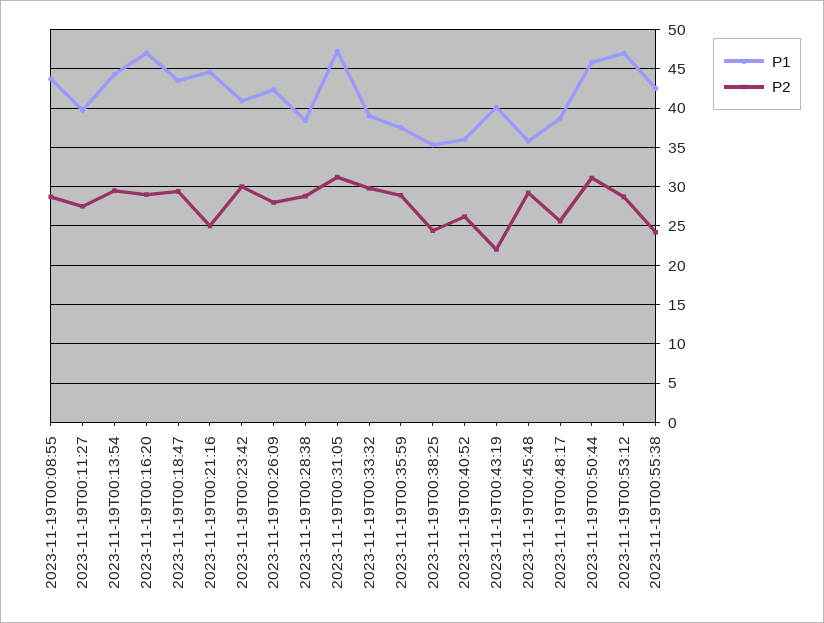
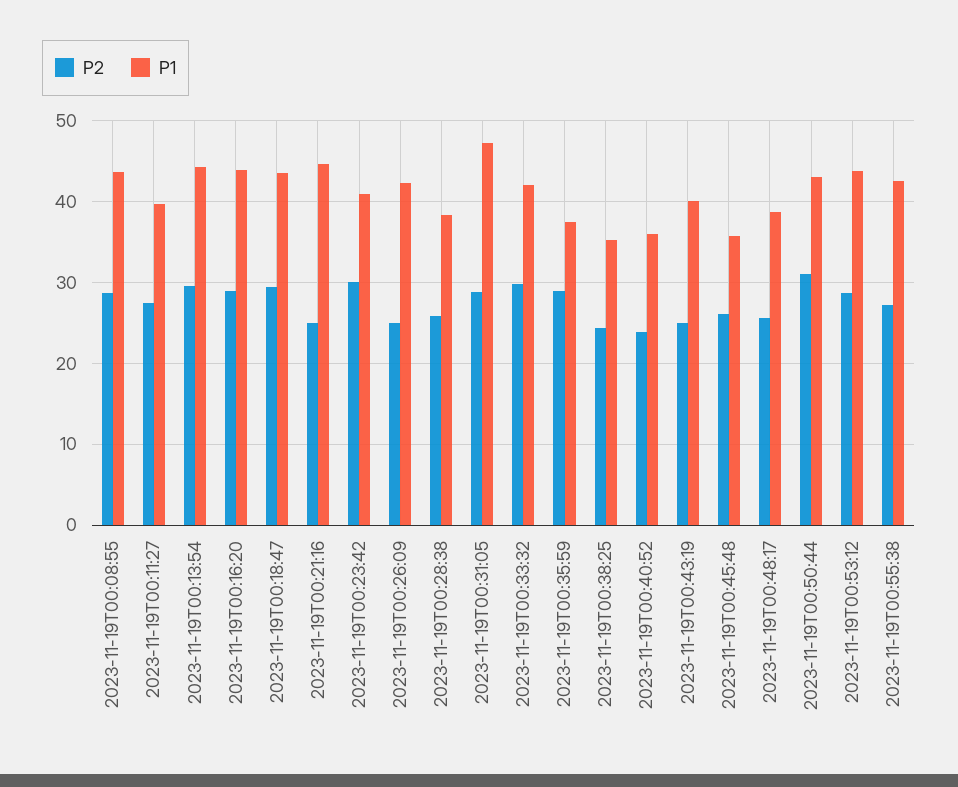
P1, 2023-11-19T00:16:20: 47 -> 44
P2, 2023-11-19T00:26:09: 28 -> 25
P2, 2023-11-19T00:28:38: 29 -> 26
P2, 2023-11-19T00:31:05: 31 -> 29
P1, 2023-11-19T00:33:32: 39 -> 42
P2, 2023-11-19T00:40:52: 26 -> 24
P2, 2023-11-19T00:43:19: 22 -> 25
P2, 2023-11-19T00:45:48: 29 -> 26
P1, 2023-11-19T00:50:44: 46 -> 43
P1, 2023-11-19T00:53:12: 47 -> 44
P2, 2023-11-19T00:55:38: 24 -> 27

